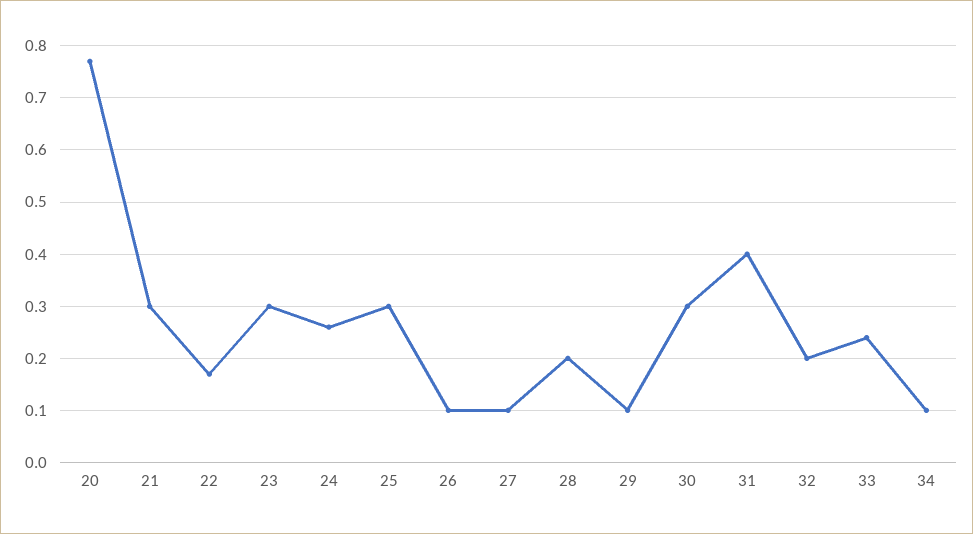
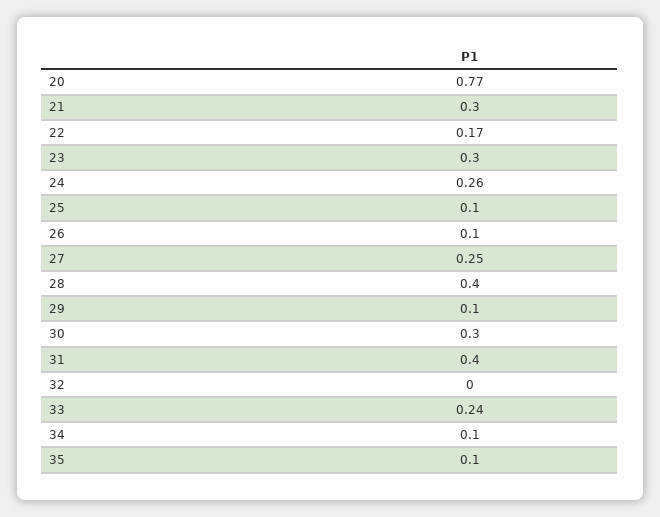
25: 0.3 -> 0.1
27: 0.1 -> 0.25
28: 0.2 -> 0.4
32: 0.2 -> 0
35: none -> 0.1

